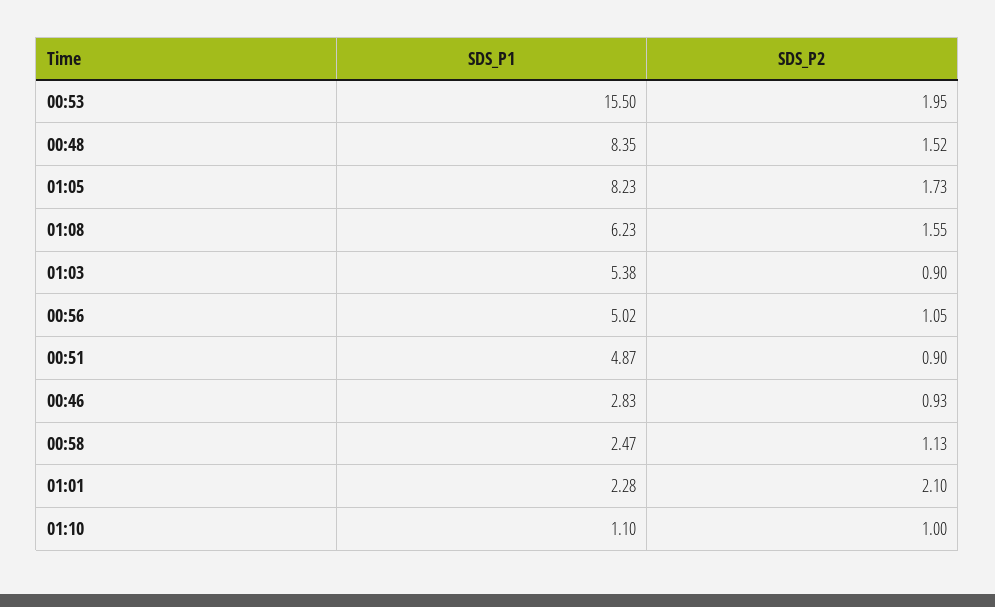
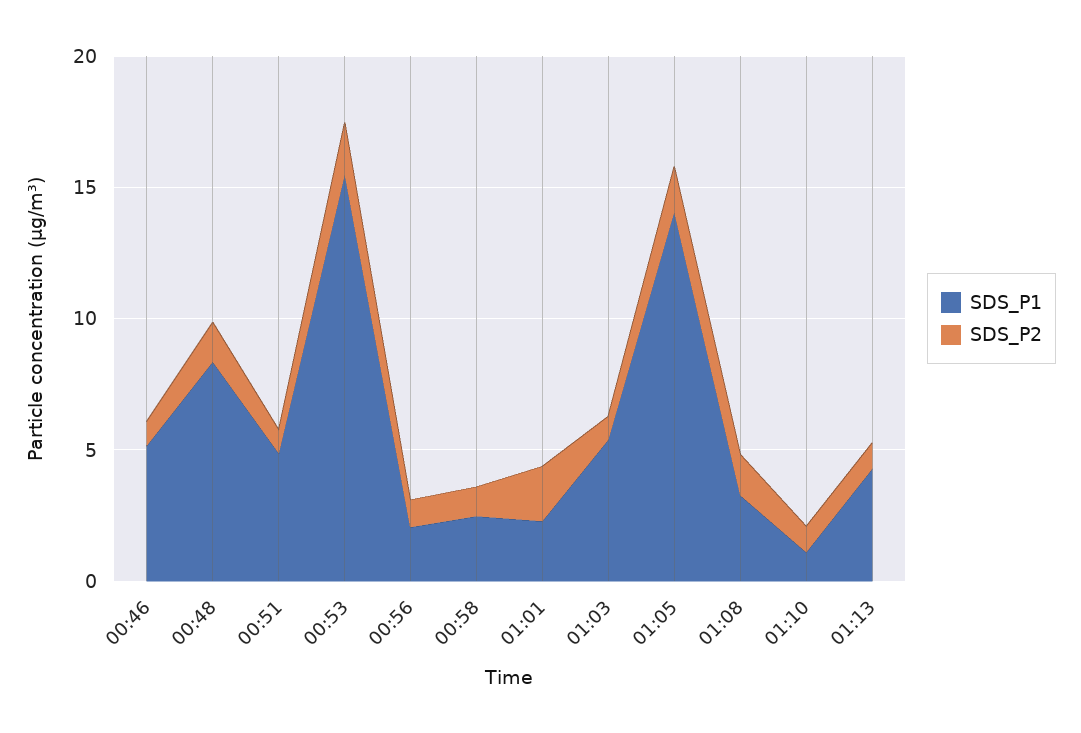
SDS_P1, 01:05: 8.23 -> 14
SDS_P1, 01:08: 6.23 -> 3
SDS_P1, 00:56: 5.02 -> 2
SDS_P1, 00:46: 2.83 -> 5
SDS_P1, 01:13: none -> 4
SDS_P2, 01:13: none -> 1

